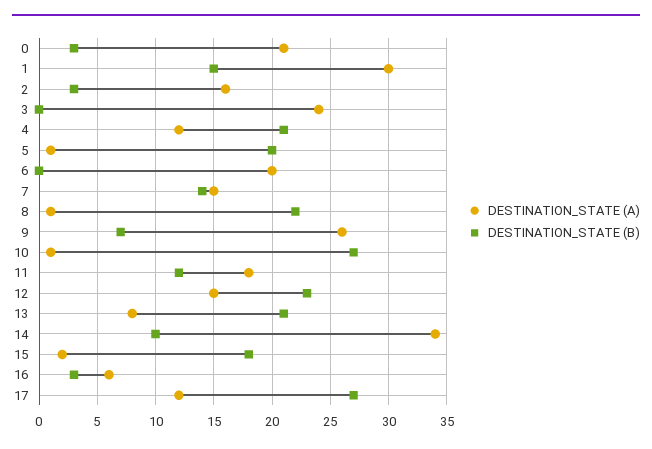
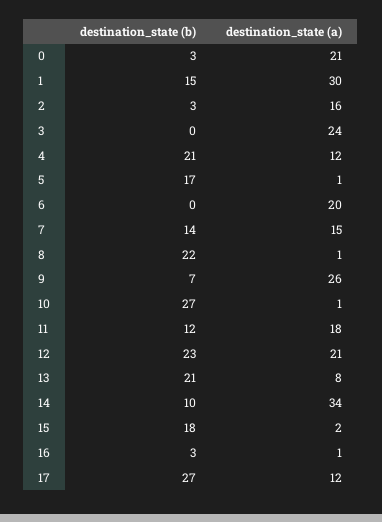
DESTINATION_STATE (B), 5: 20 -> 17
DESTINATION_STATE (A), 12: 15 -> 21
DESTINATION_STATE (A), 16: 6 -> 1

